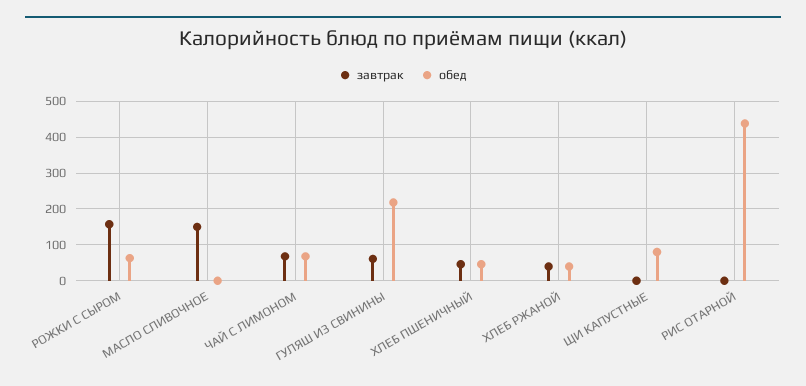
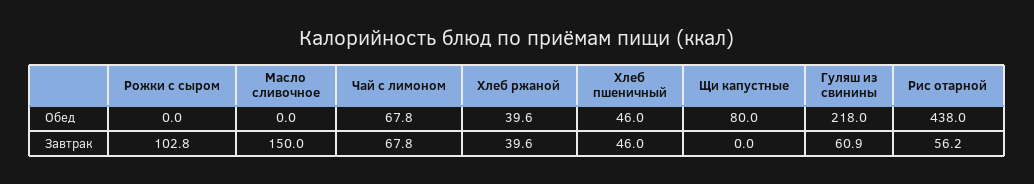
завтрак, РОЖКИ С СЫРОМ: 160 -> 102.8
обед, РОЖКИ С СЫРОМ: 60 -> 0
завтрак, РИС ОТАРНОЙ: 0 -> 56.2

